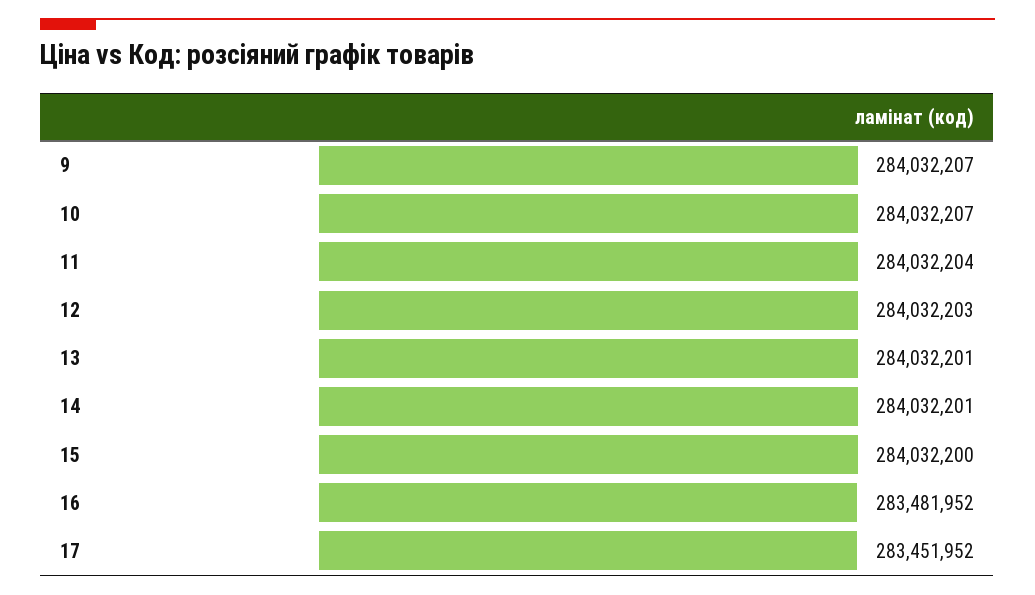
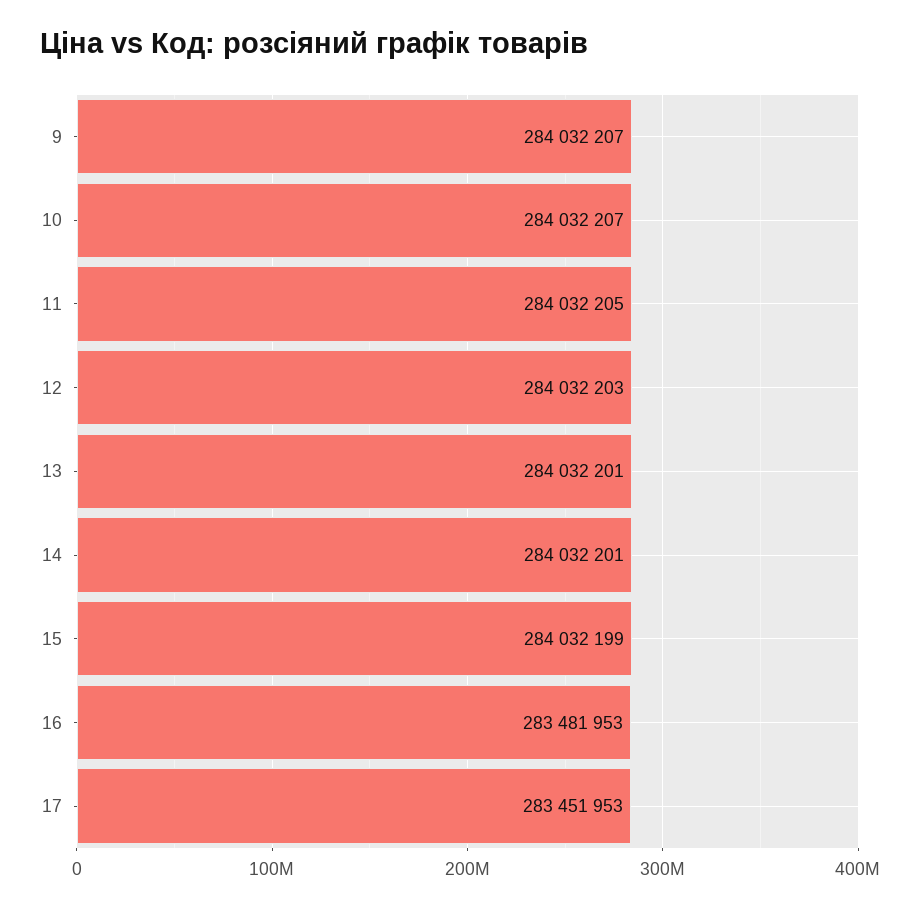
11: 284032204 -> 284032205
15: 284032200 -> 284032199
16: 283481952 -> 283481953
17: 283451952 -> 283451953

